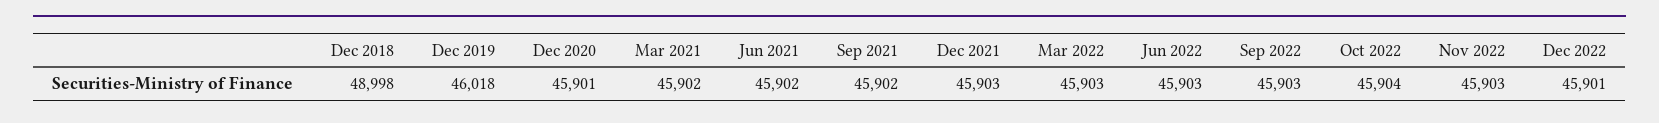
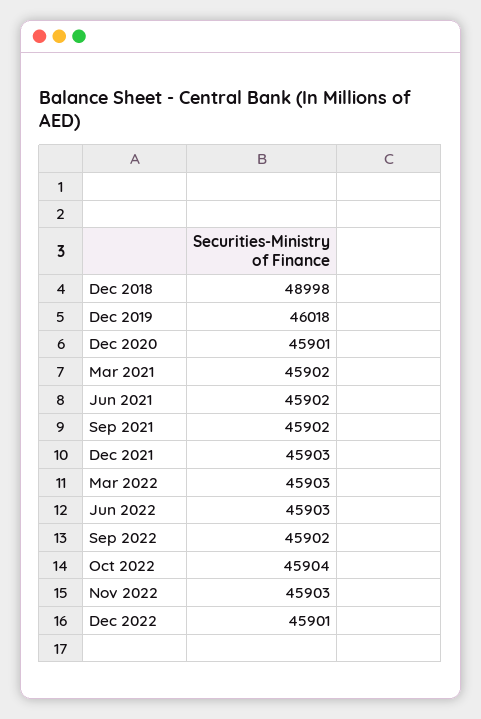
Sep 2022: 45903 -> 45902

